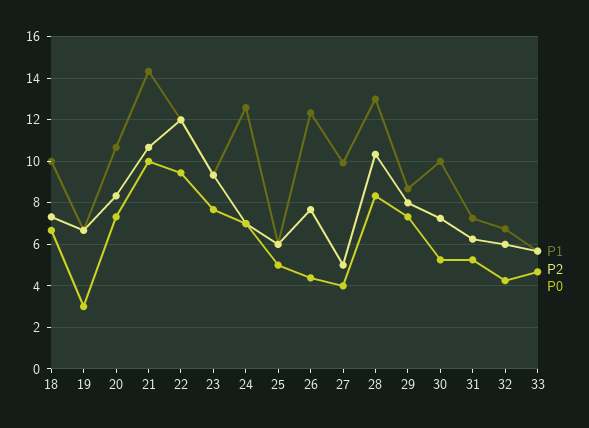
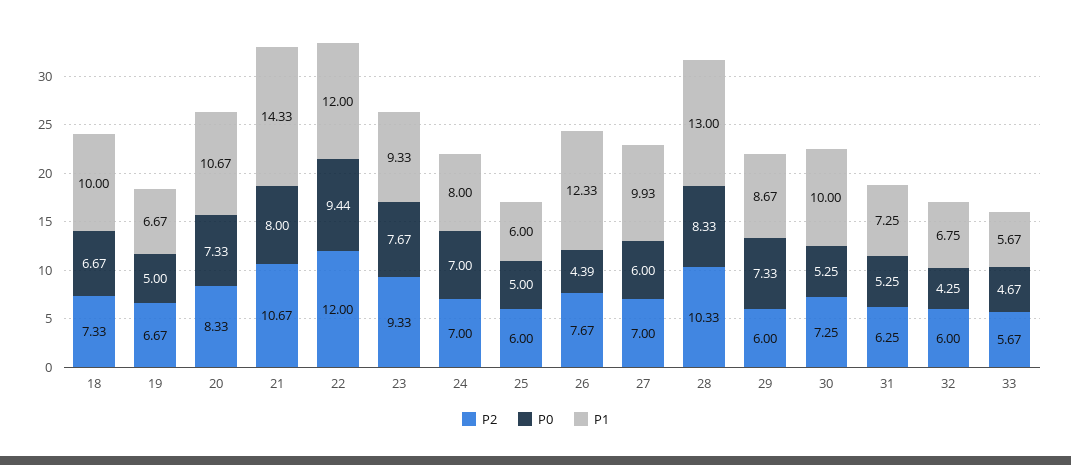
P0, 19: 3 -> 5
P0, 21: 10 -> 8
P1, 24: 12.5 -> 8
P2, 27: 5 -> 7
P0, 27: 4 -> 6
P2, 29: 8 -> 6

